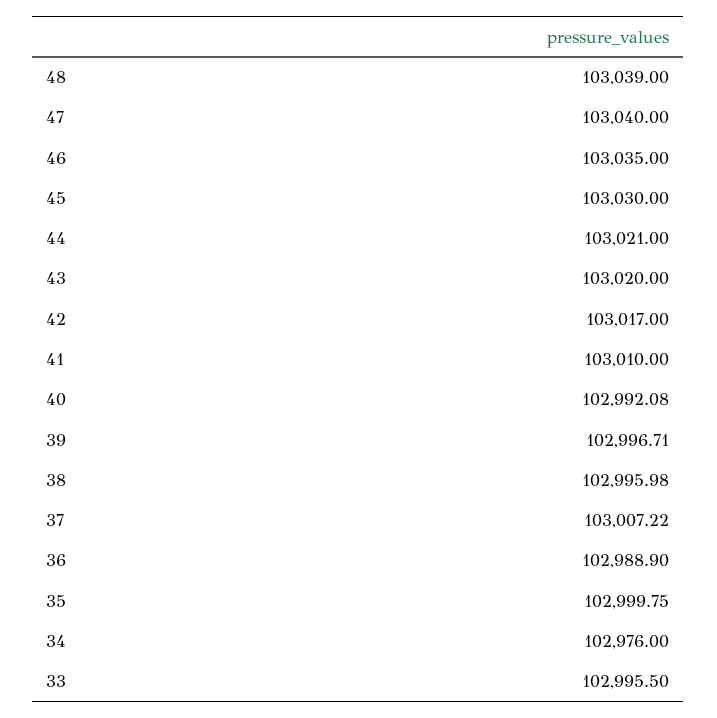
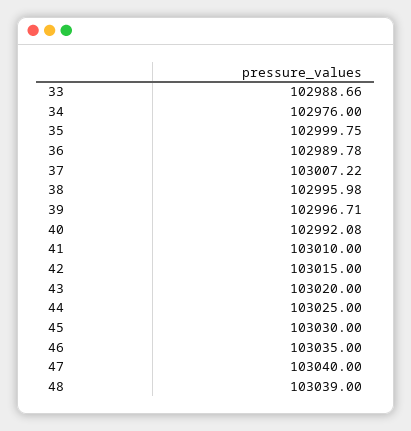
44: 103021 -> 103025
42: 103017 -> 103015
36: 102988.9 -> 102989.78
33: 102995.5 -> 102988.66

